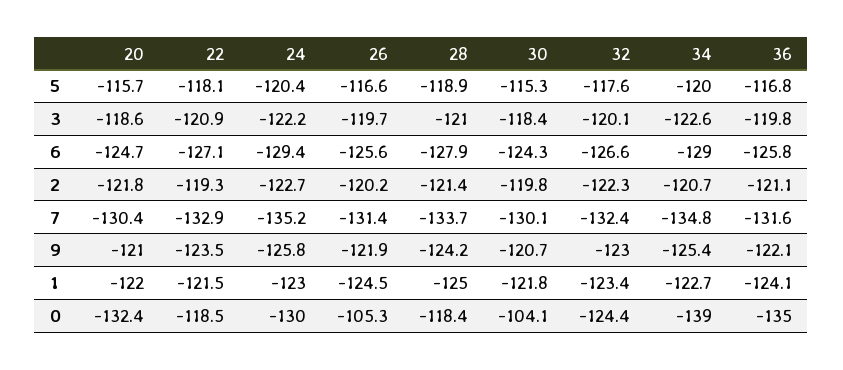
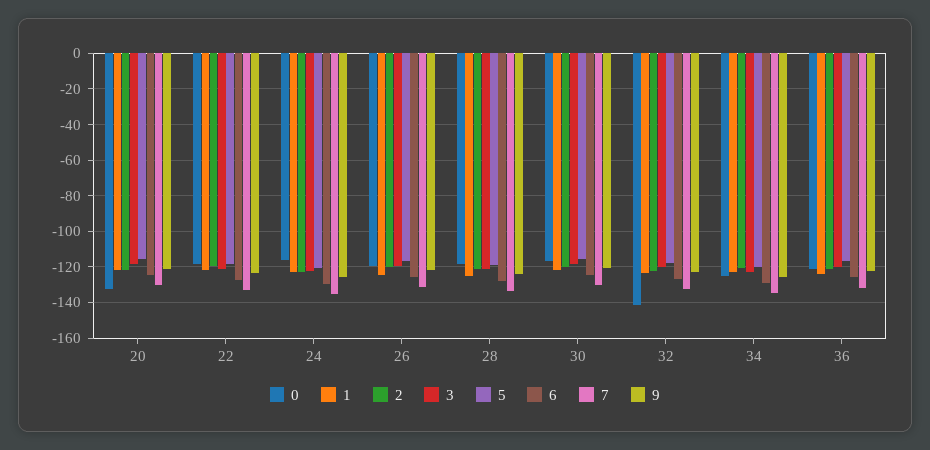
0, 24: -130 -> -115
0, 26: -105.3 -> -120
0, 30: -104.1 -> -115
0, 32: -124.4 -> -140
0, 34: -139 -> -125
0, 36: -135 -> -120

